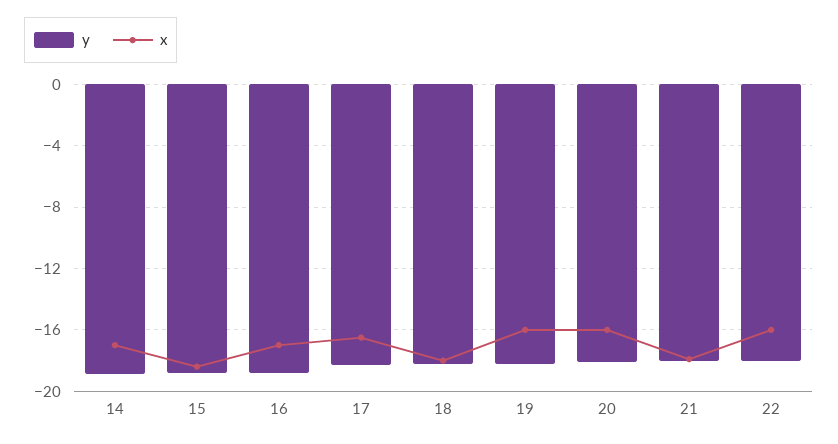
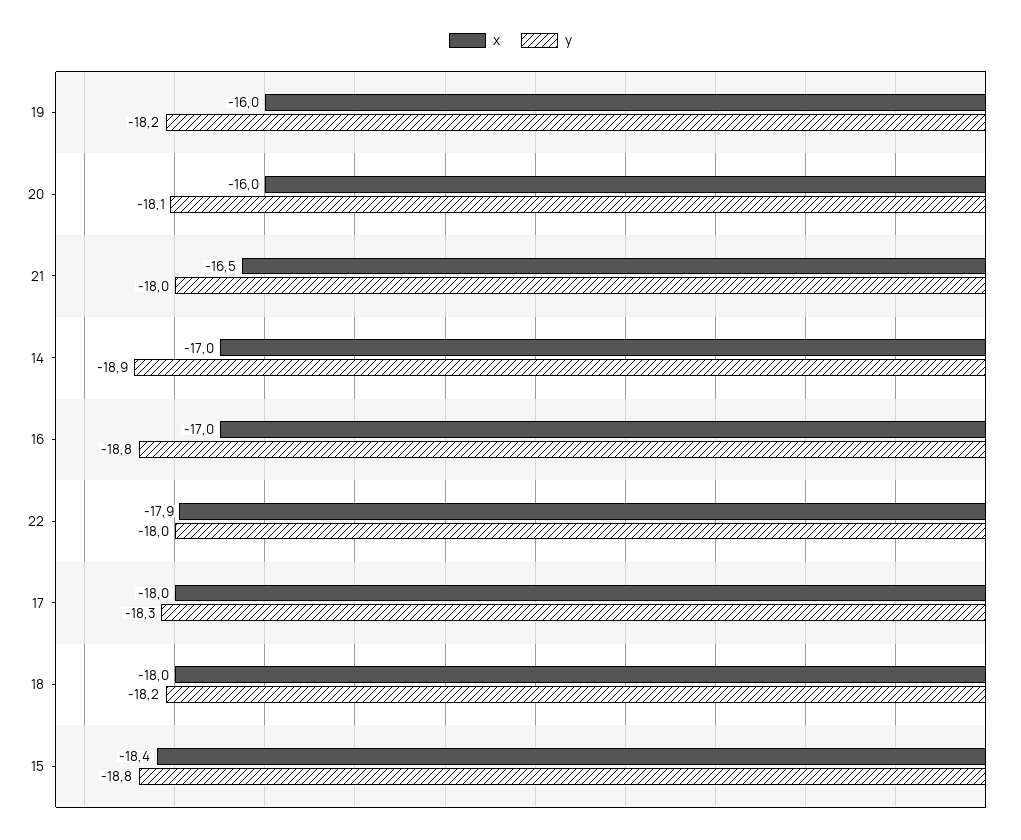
x, 17: -16.5 -> -18
x, 21: -18 -> -16.5
x, 22: -16 -> -17.9

